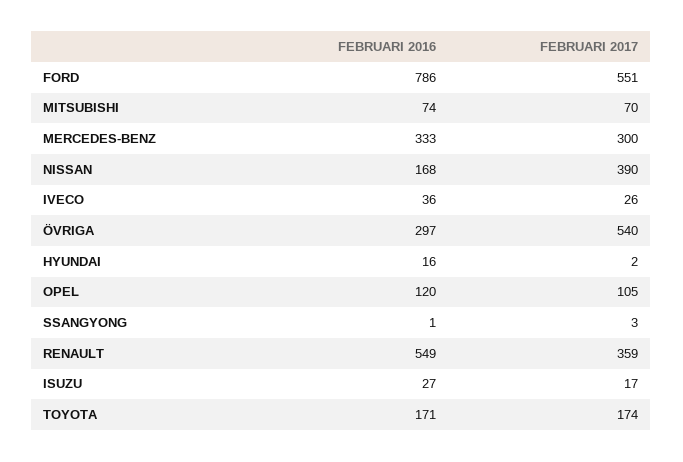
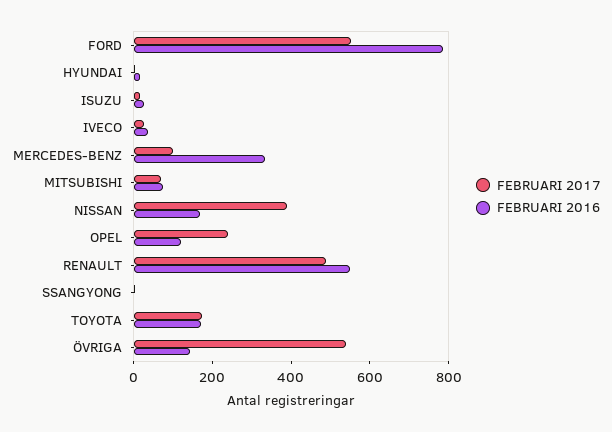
FEBRUARI 2017, MERCEDES-BENZ: 300 -> 100
FEBRUARI 2016, ÖVRIGA: 297 -> 150
FEBRUARI 2017, OPEL: 105 -> 250
FEBRUARI 2017, RENAULT: 359 -> 500

